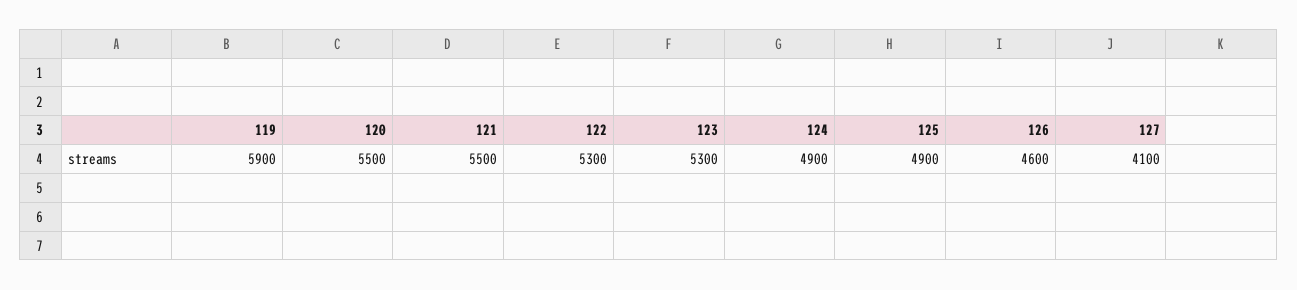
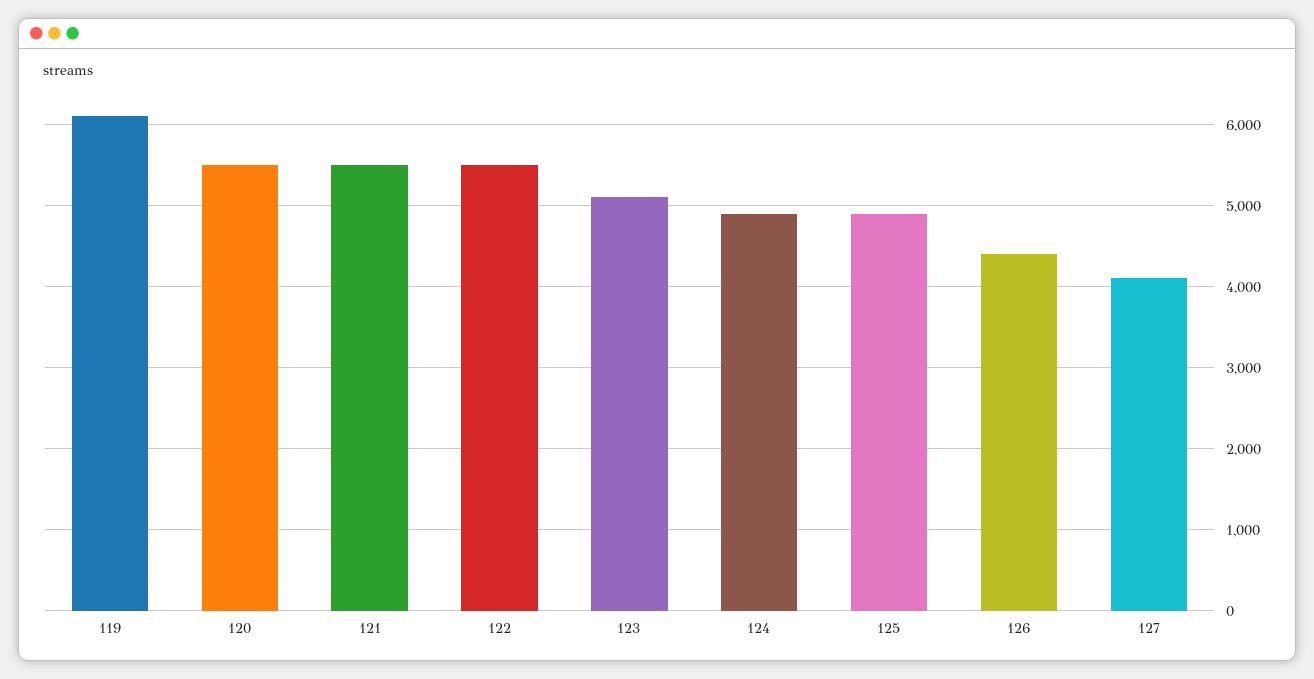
119: 5900 -> 6100
122: 5300 -> 5500
123: 5300 -> 5100
126: 4600 -> 4400

